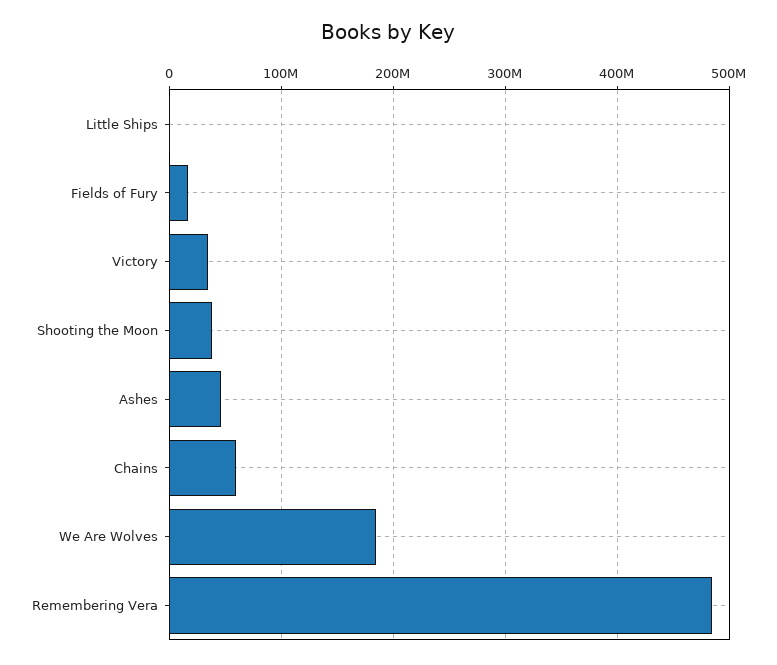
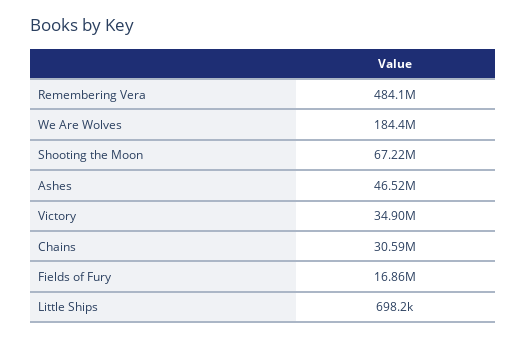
Shooting the Moon: 40000000 -> 67220000
Chains: 60000000 -> 30590000

